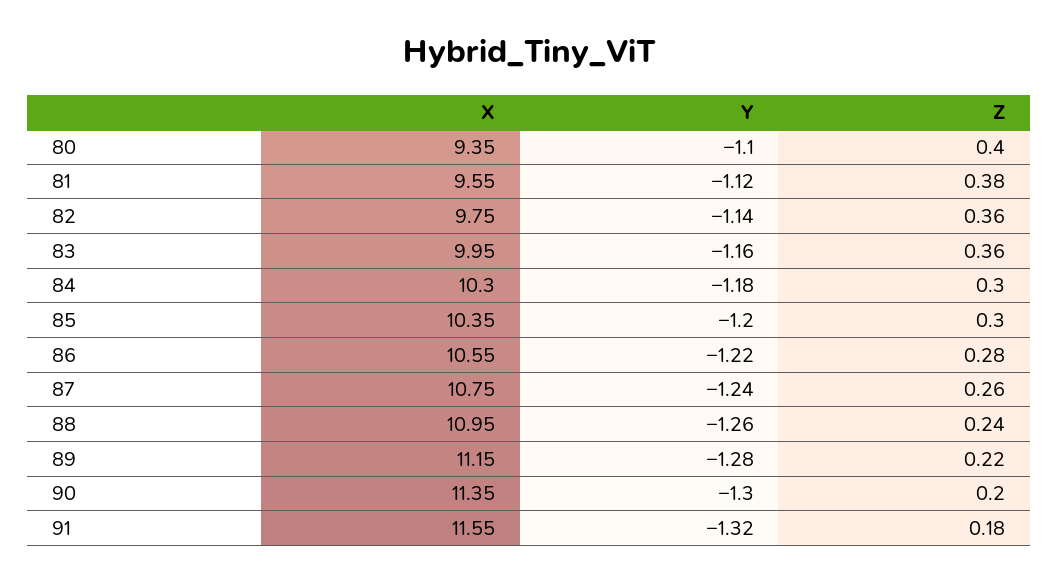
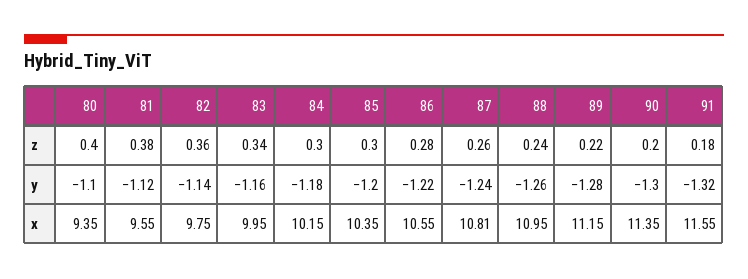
Z, 83: 0.36 -> 0.34
X, 84: 10.3 -> 10.15
X, 87: 10.75 -> 10.81

